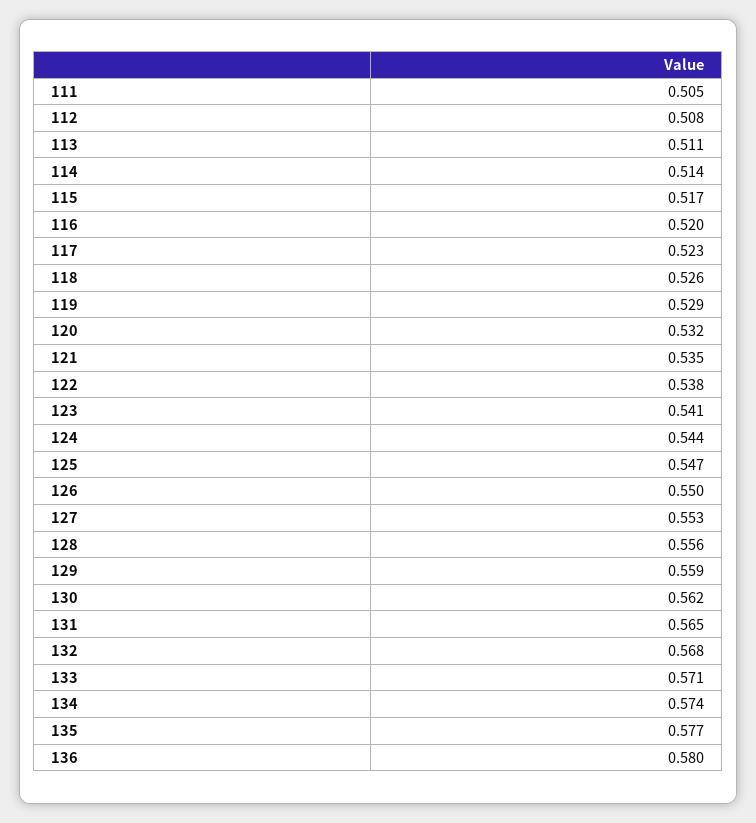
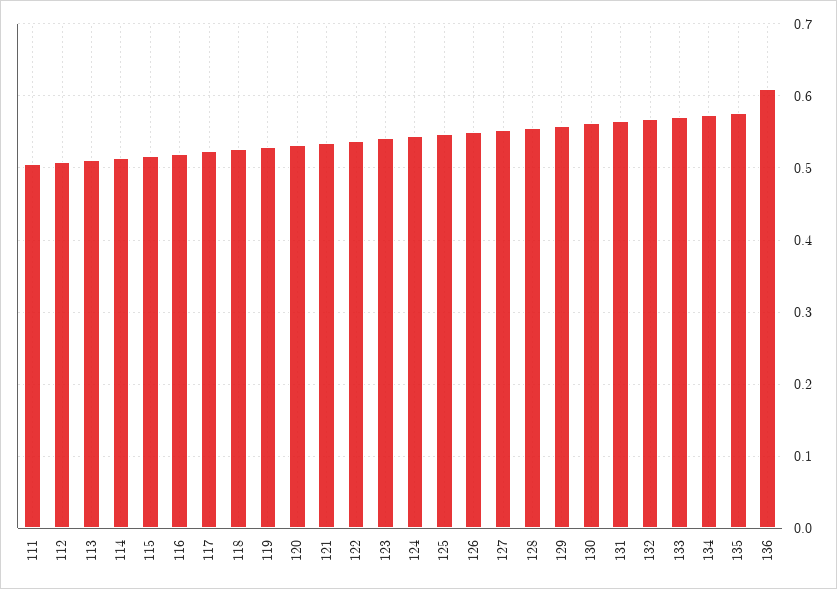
136: 0.58 -> 0.61

